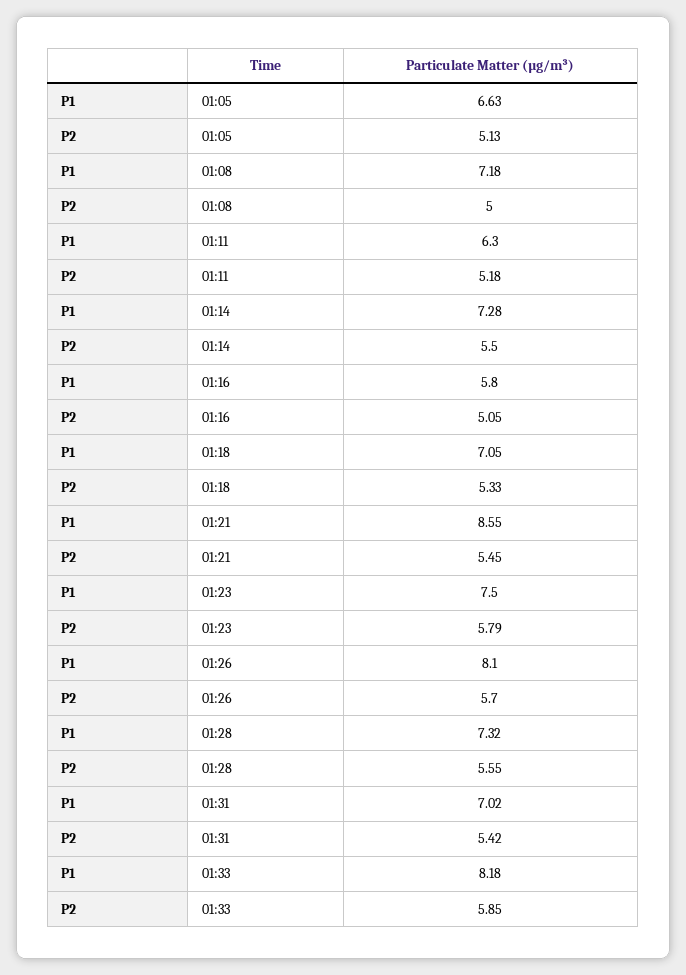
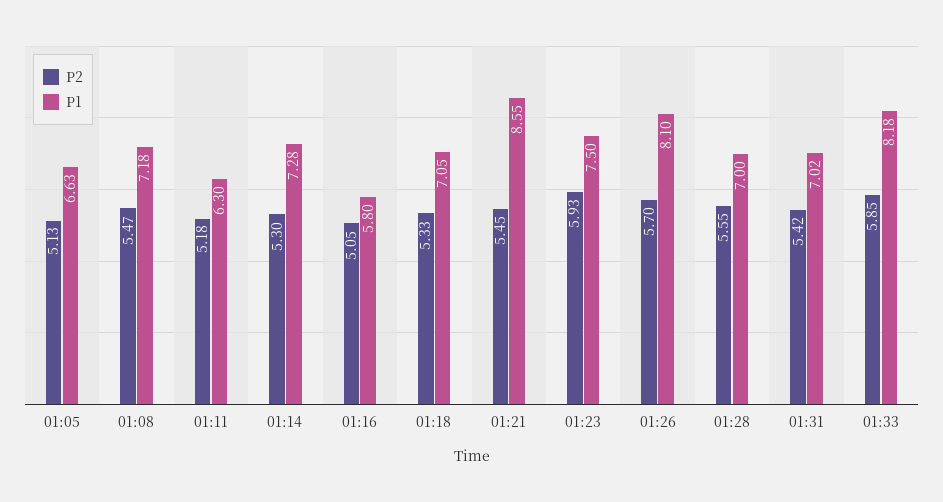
P2, 01:08: 5 -> 5.47
P2, 01:14: 5.5 -> 5.3
P2, 01:23: 5.79 -> 5.93
P1, 01:28: 7.32 -> 7

